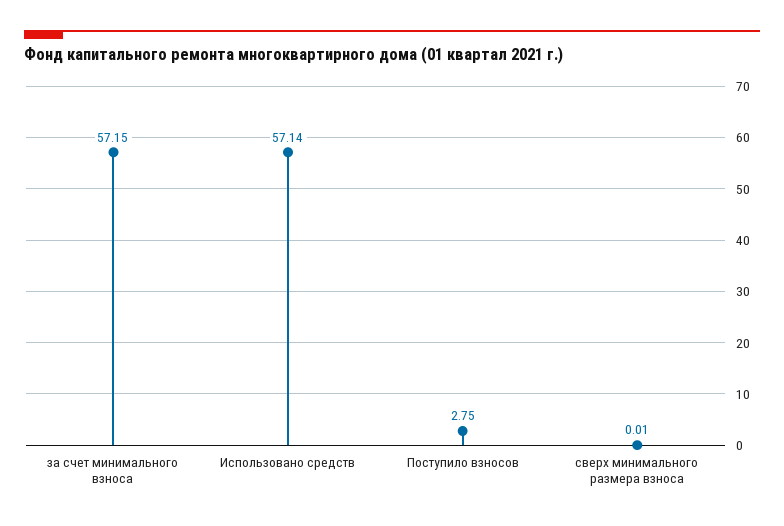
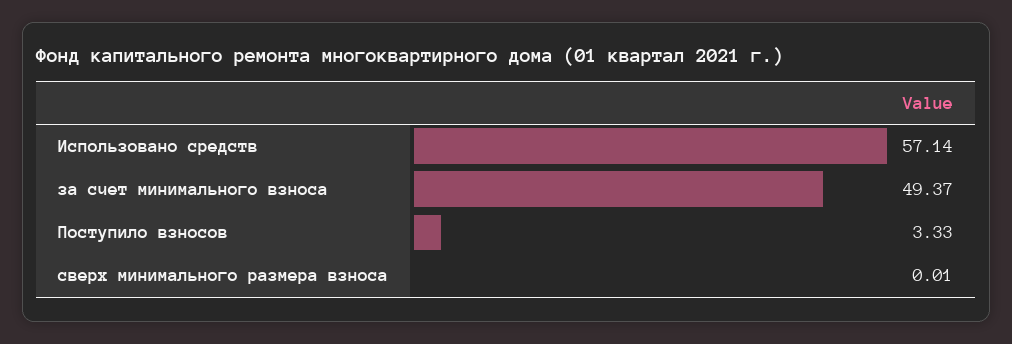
за счет минимального взноса: 57.15 -> 49.37
Поступило взносов: 2.75 -> 3.33

